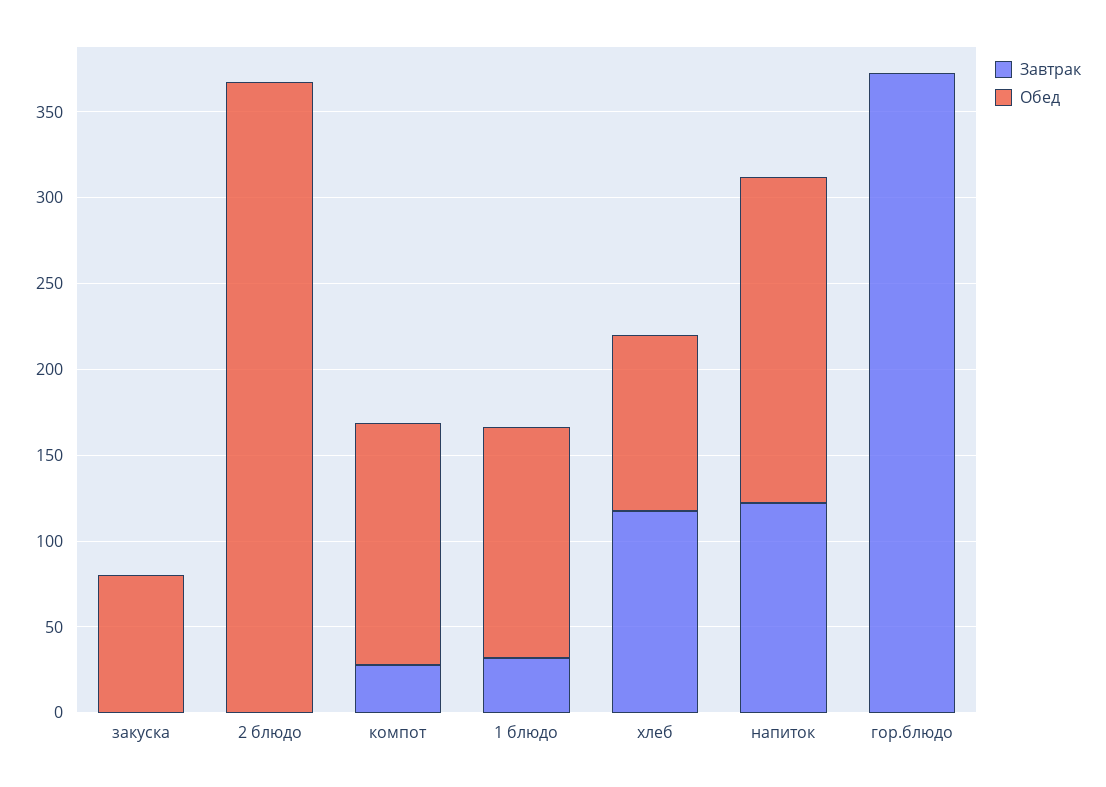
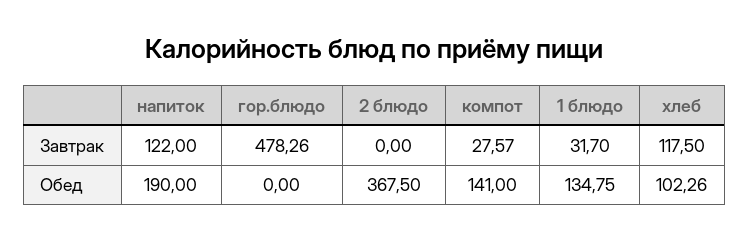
Завтрак, закуска: 0 -> none
Обед, закуска: 80 -> none
Завтрак, гор.блюдо: 370 -> 478.26

